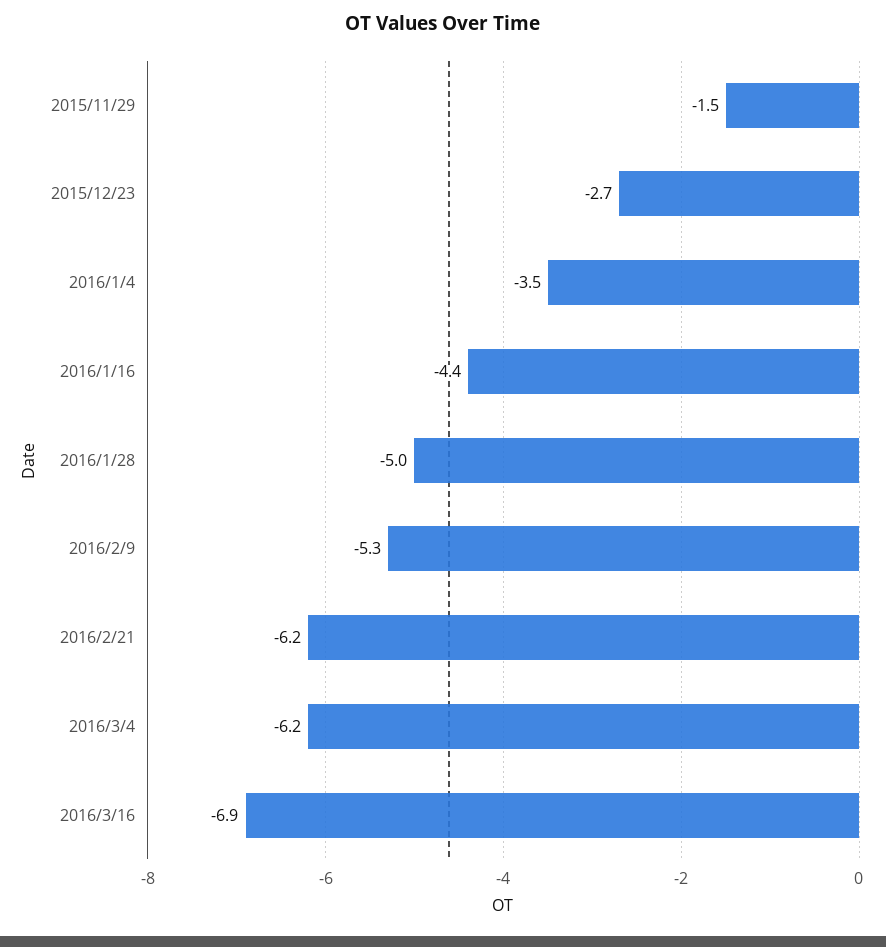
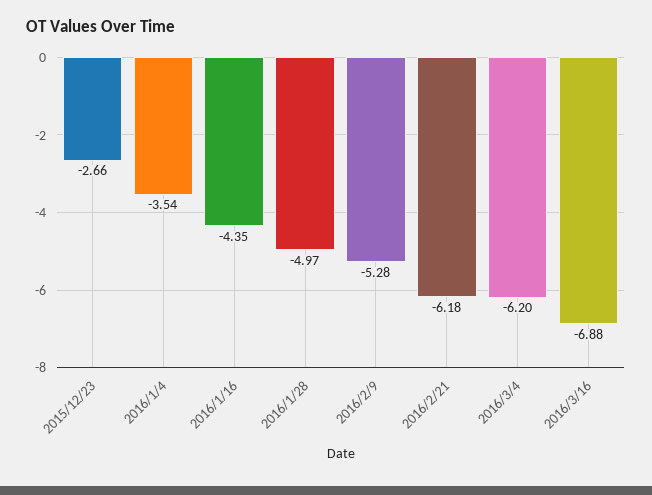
2015/11/29: -1.5 -> none

